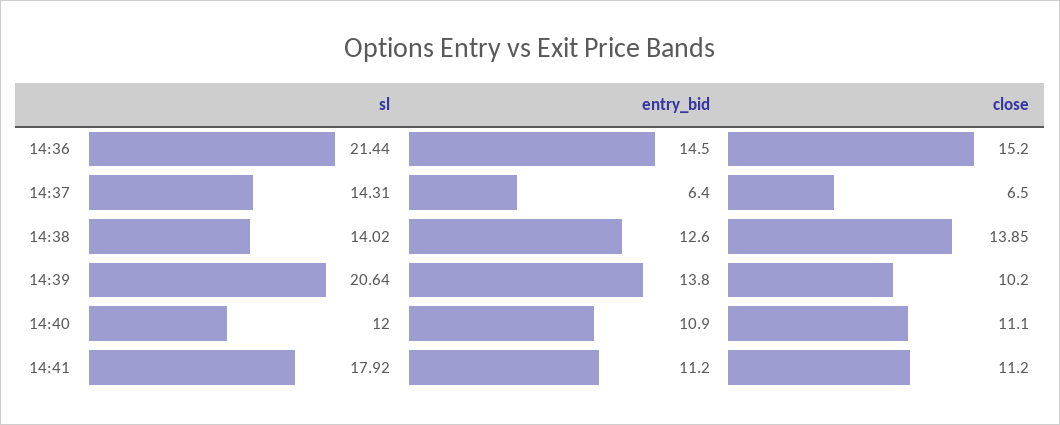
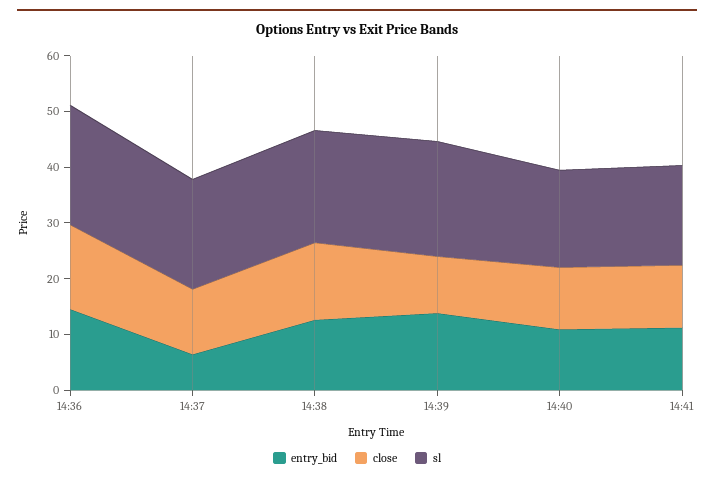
sl, 14:37: 14.31 -> 20
close, 14:37: 6.5 -> 12
sl, 14:38: 14.02 -> 20
sl, 14:40: 12 -> 18

